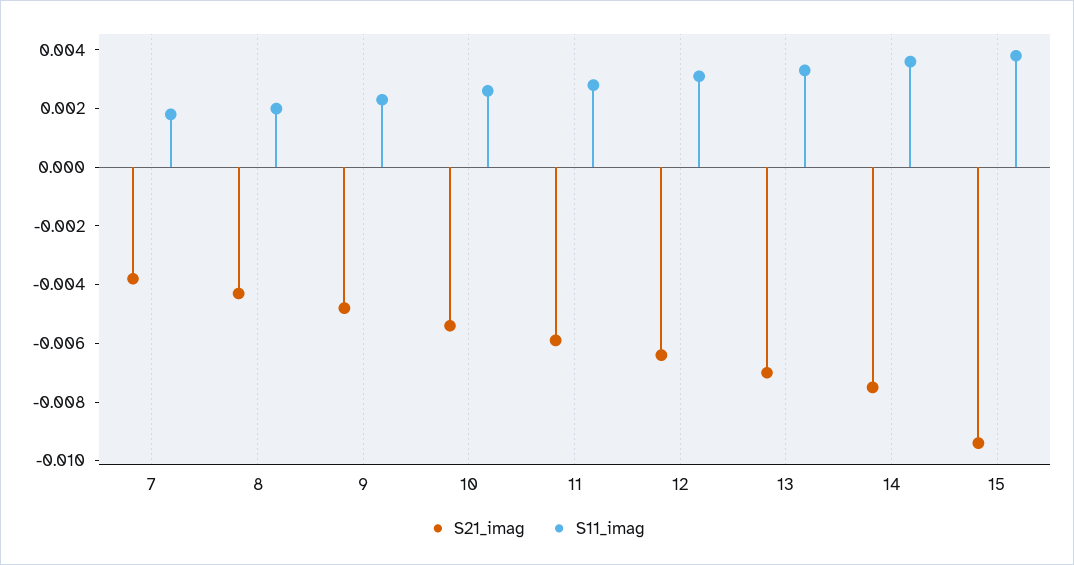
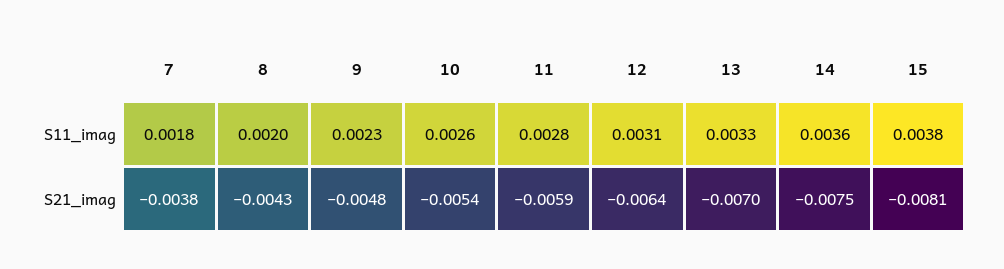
S21_imag, 15: -0.0095 -> -0.0081

